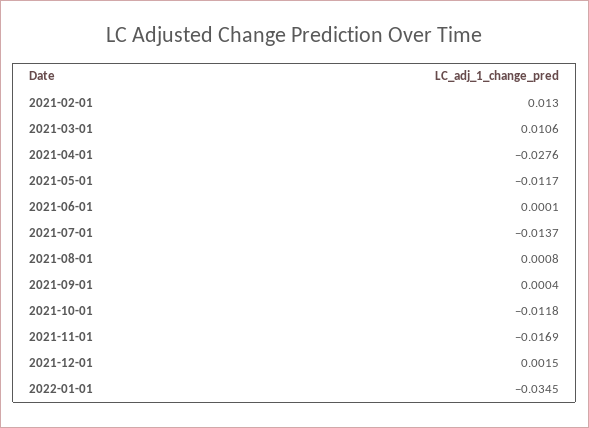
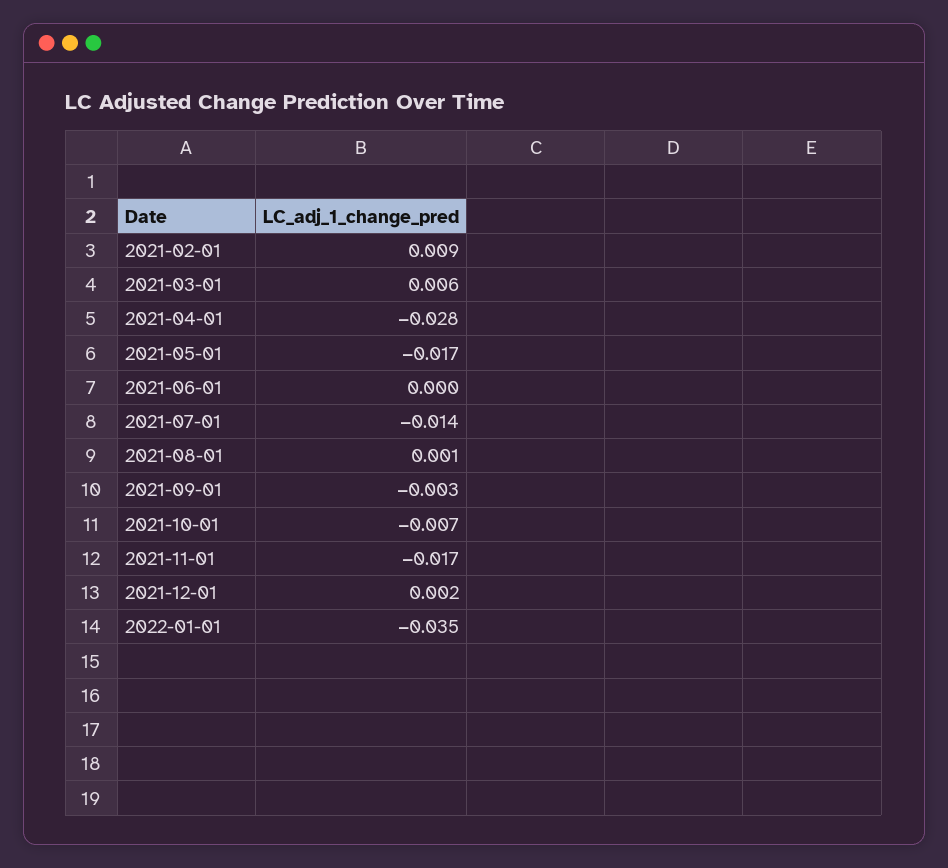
2021-02-01: 0.013 -> 0.009
2021-03-01: 0.0106 -> 0.006
2021-05-01: -0.0117 -> -0.017
2021-09-01: 0.0004 -> -0.003
2021-10-01: -0.0118 -> -0.007

